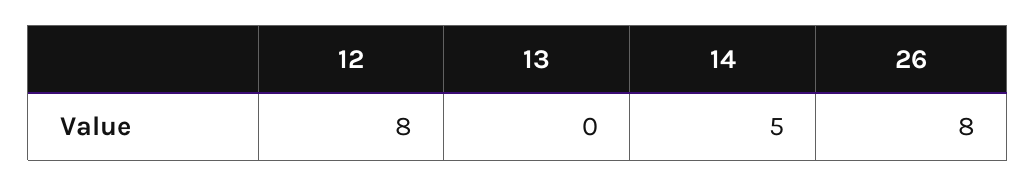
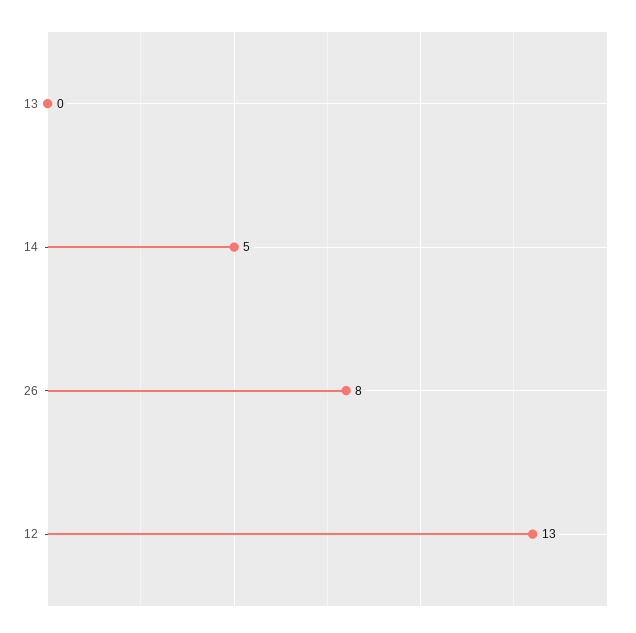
12: 8 -> 13

